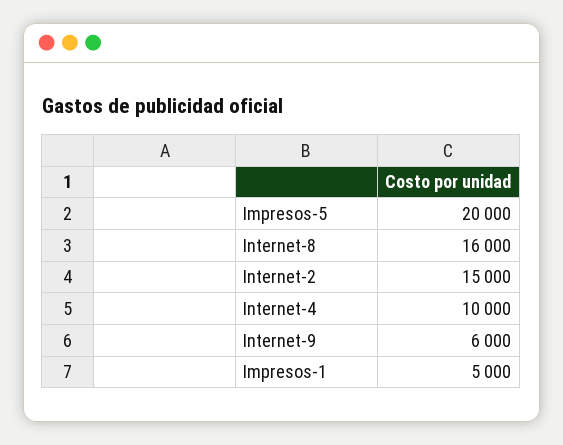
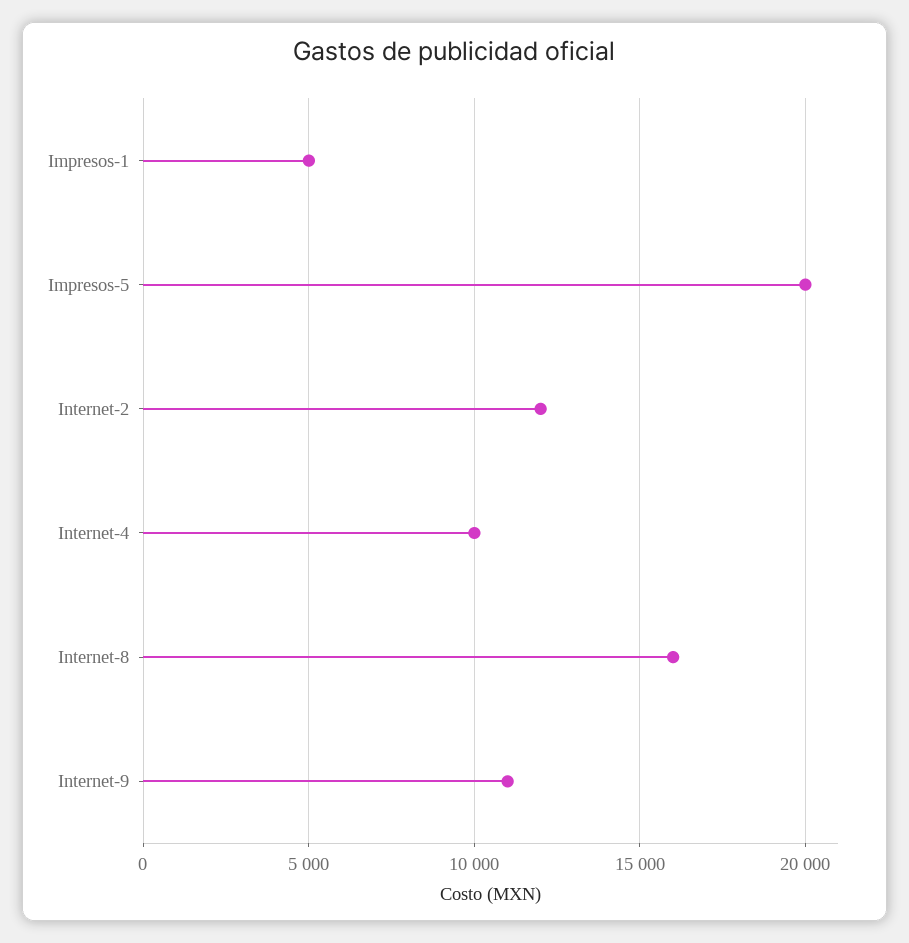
Internet-2: 15000 -> 12000
Internet-9: 6000 -> 11000

